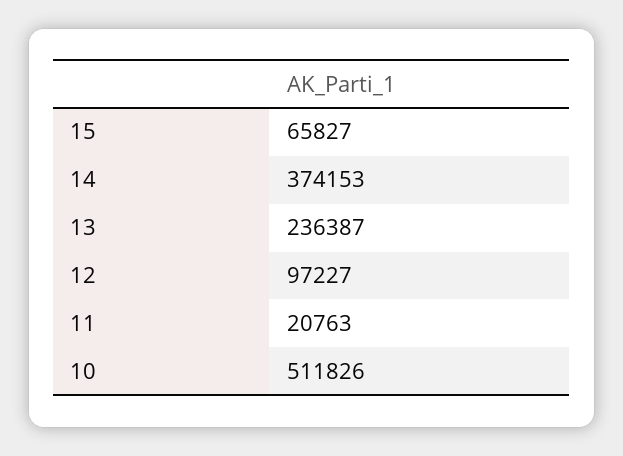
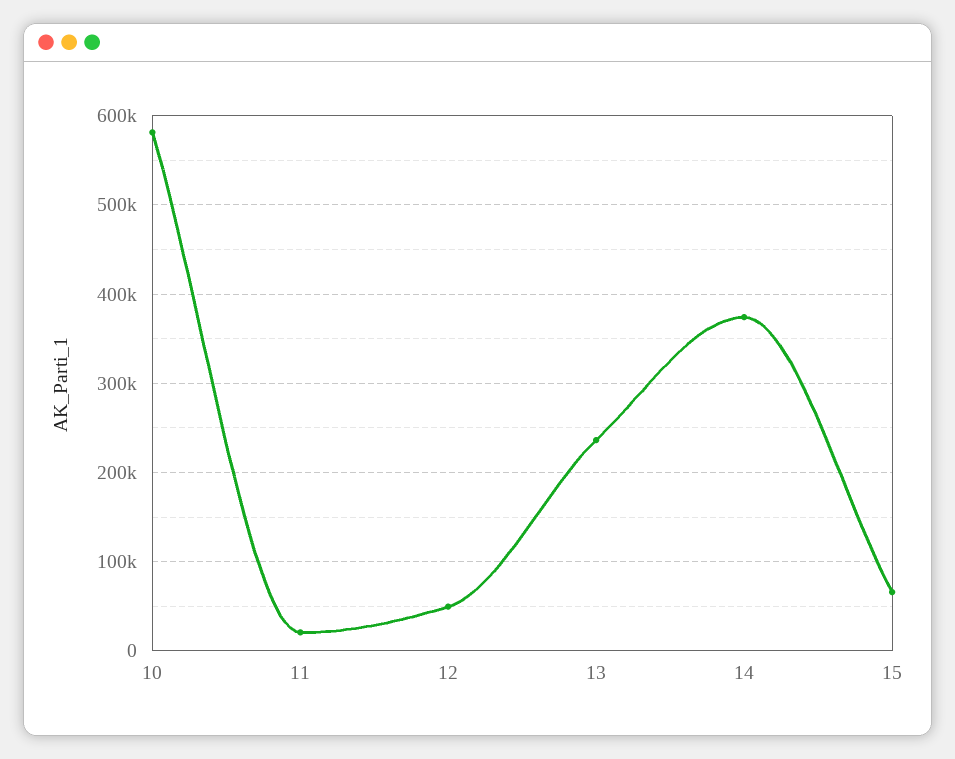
12: 97227 -> 50000
10: 511826 -> 580000

